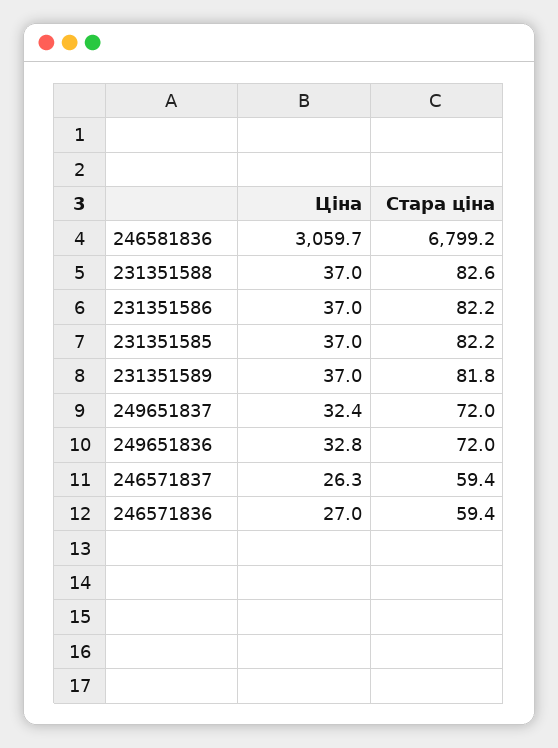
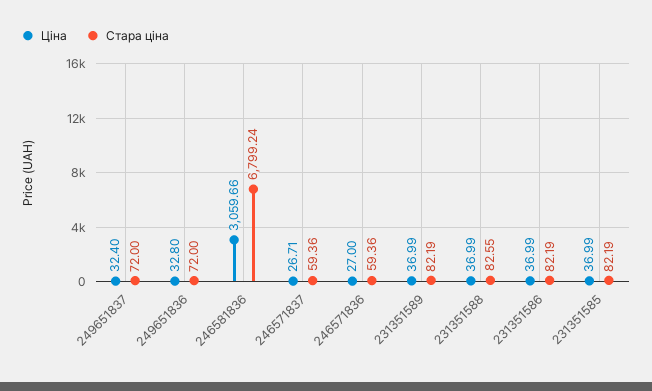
Стара ціна, 231351589: 81.8 -> 82.19
Ціна, 246571837: 26.3 -> 26.71

